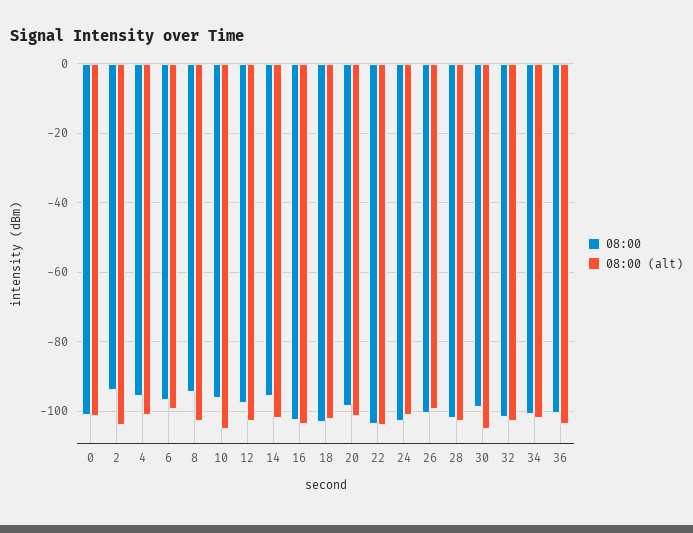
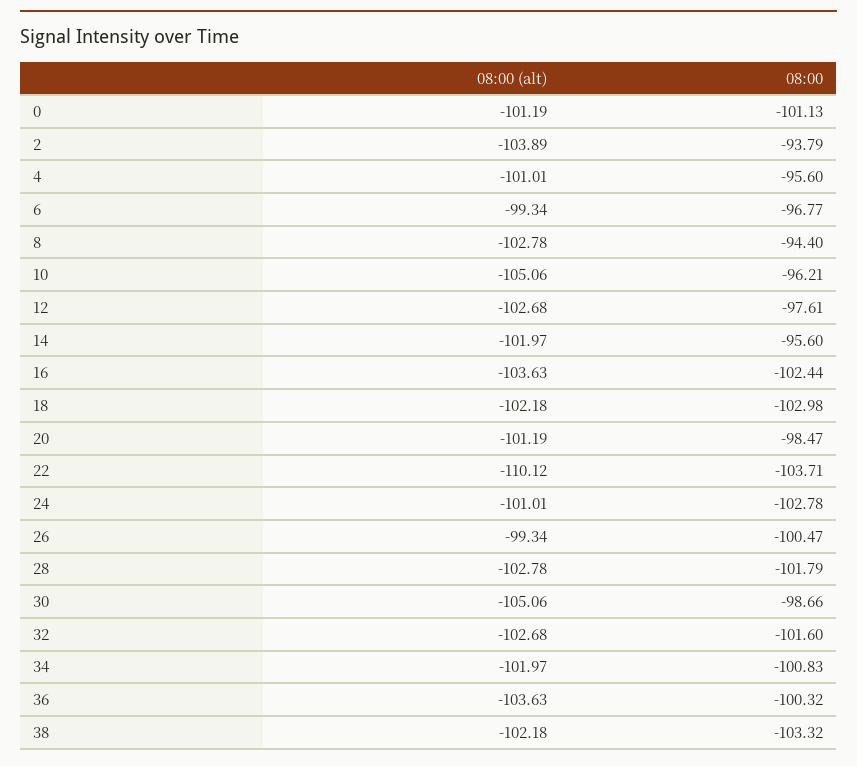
08:00 (alt), 22: -104 -> -110.12
08:00 (alt), 38: none -> -102.18
08:00, 38: none -> -103.32

